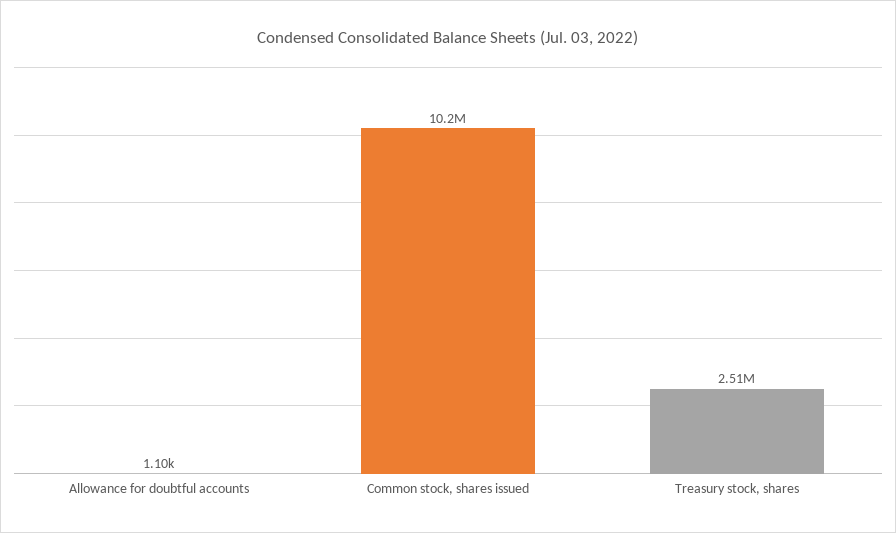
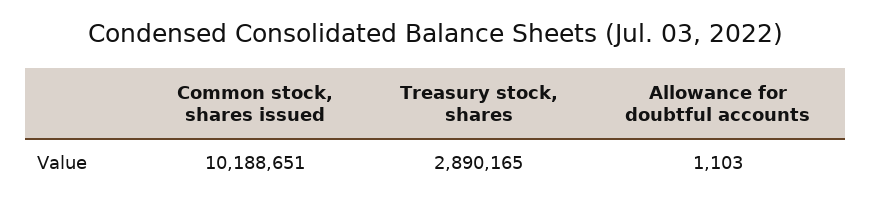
Treasury stock, shares: 2510000 -> 2890165

